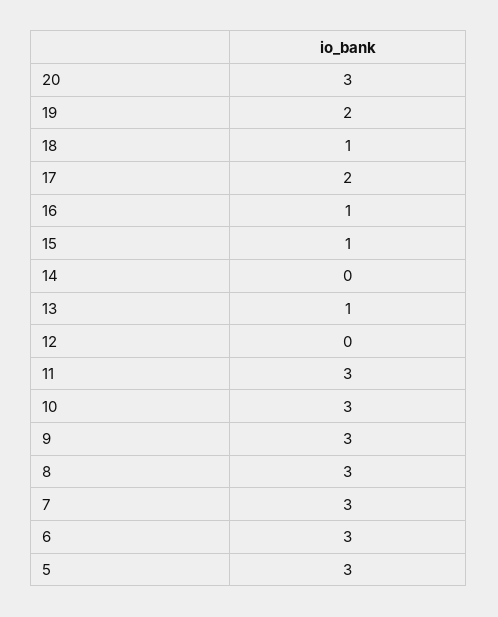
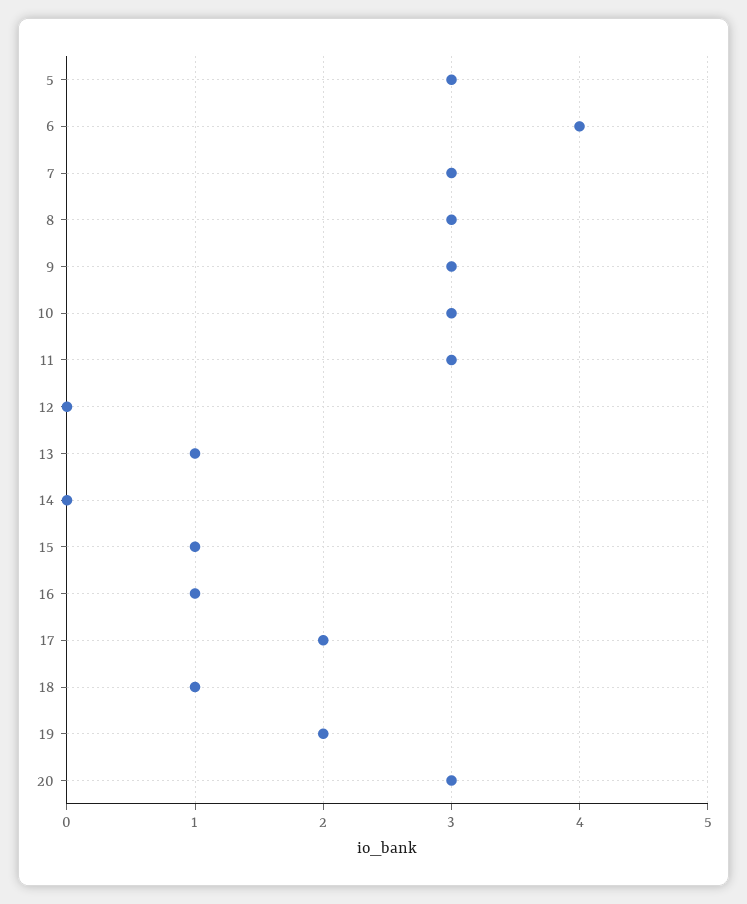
6: 3 -> 4

